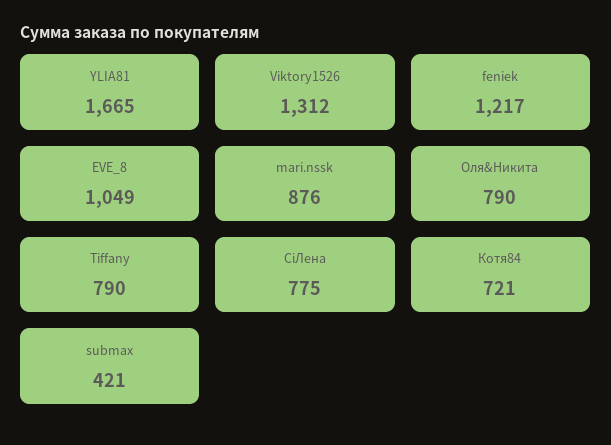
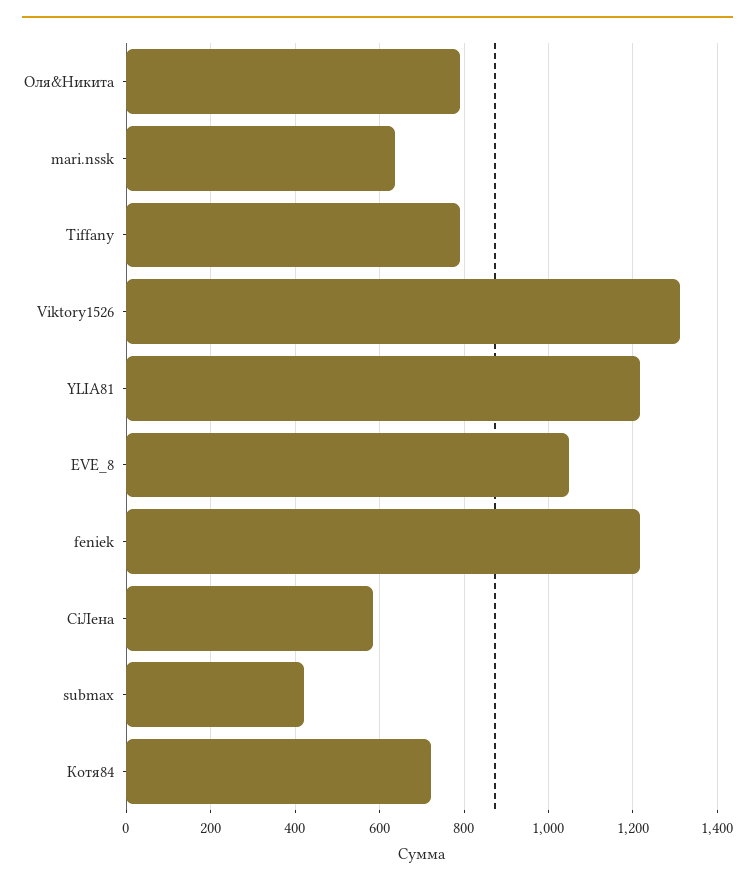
YLIA81: 1665 -> 1220
mari.nssk: 876 -> 640
CiЛена: 775 -> 580

